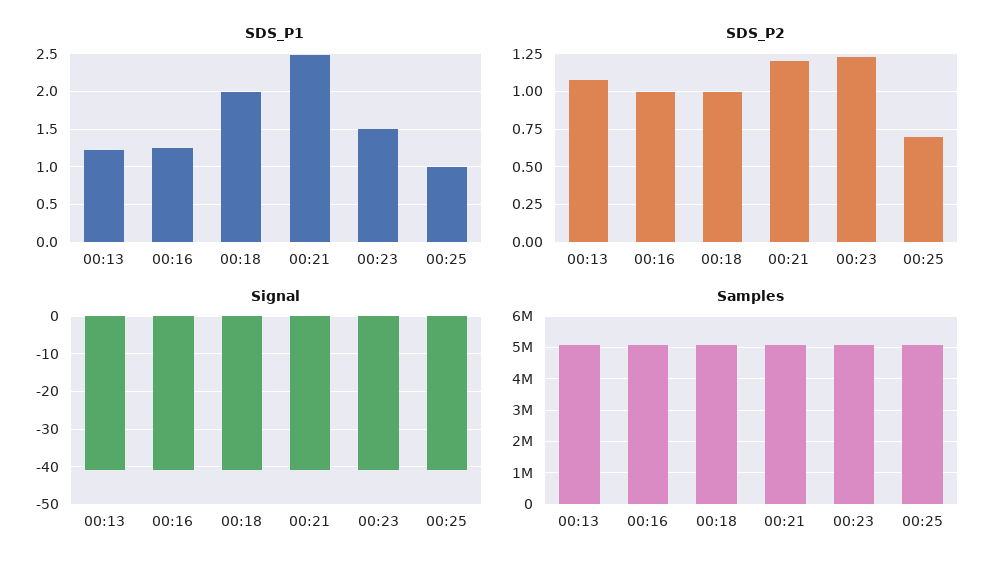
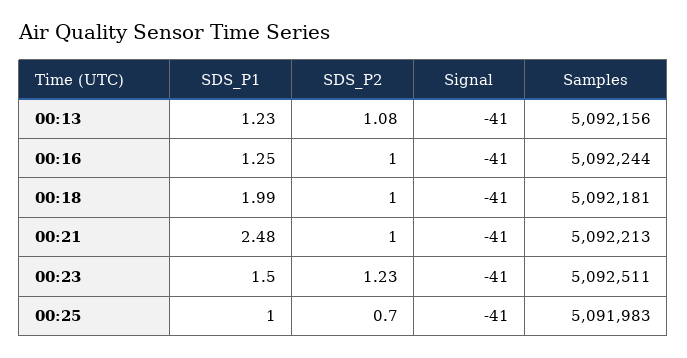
SDS_P2, 00:21: 1.2 -> 1

